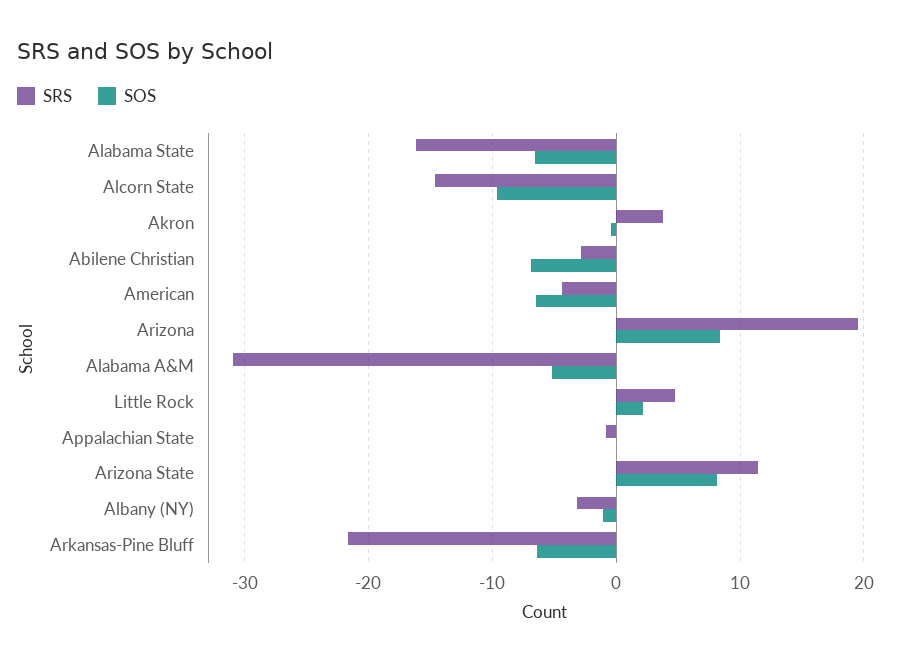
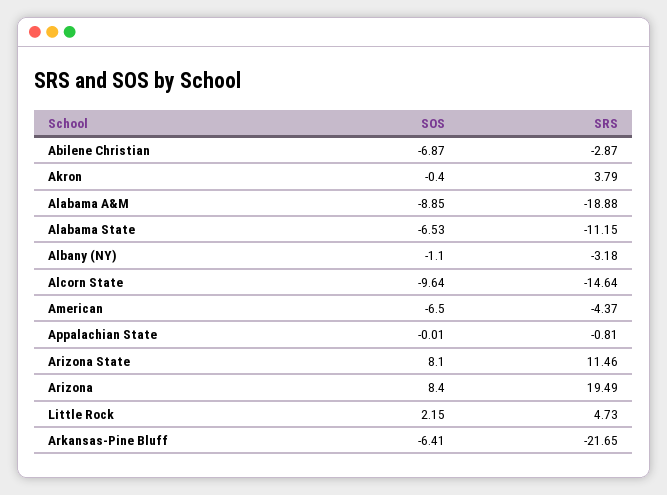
SRS, Alabama State: -16 -> -11.15
SRS, Alabama A&M: -31 -> -18.88
SOS, Alabama A&M: -5 -> -8.85

